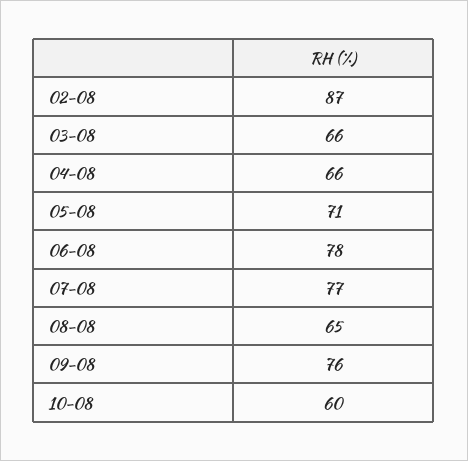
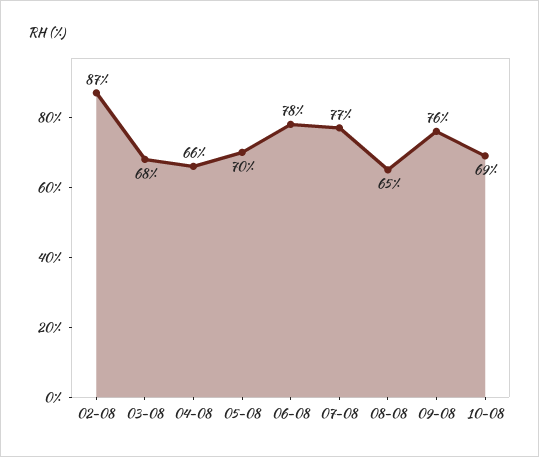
03-08: 66 -> 68
05-08: 71 -> 70
10-08: 60 -> 69

